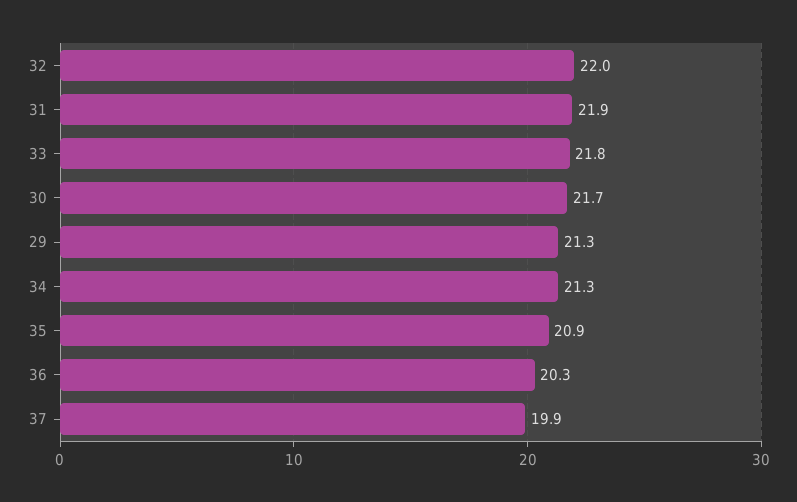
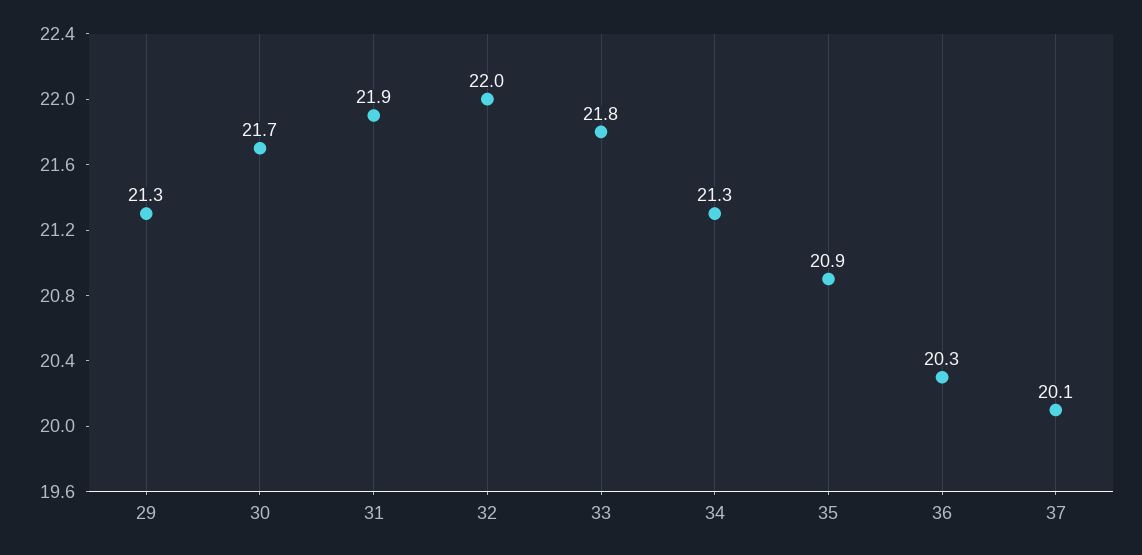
37: 19.9 -> 20.1

